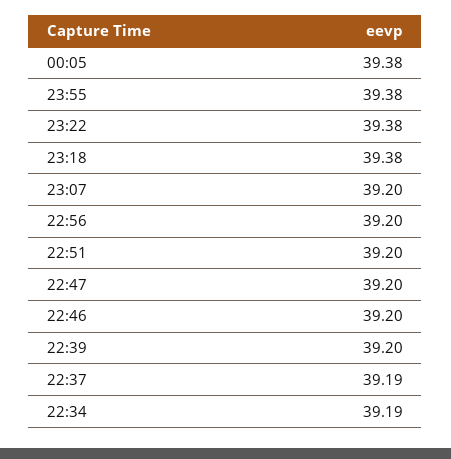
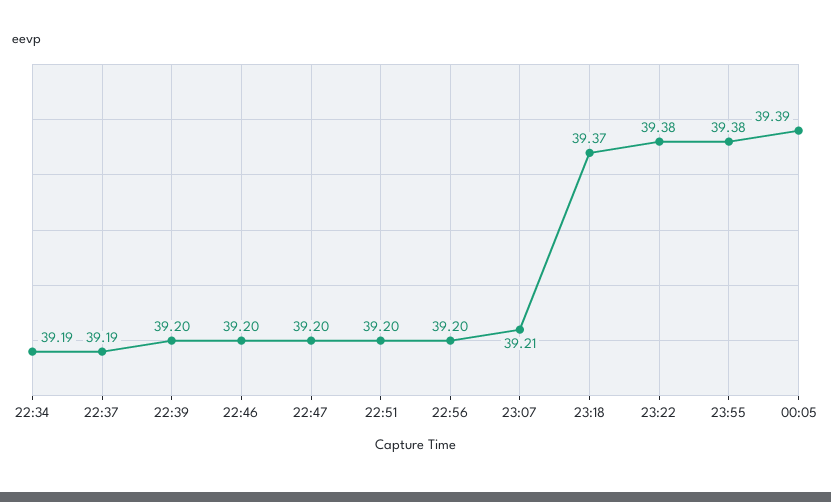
00:05: 39.38 -> 39.39
23:18: 39.38 -> 39.37
23:07: 39.2 -> 39.21

